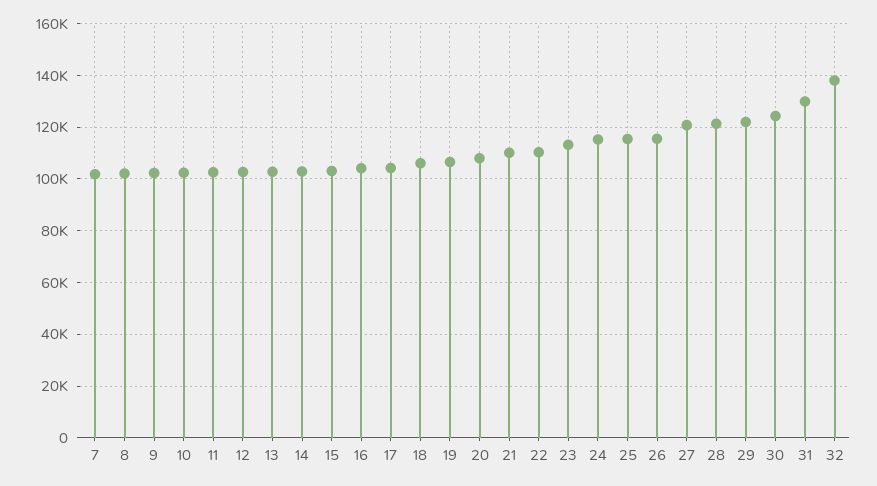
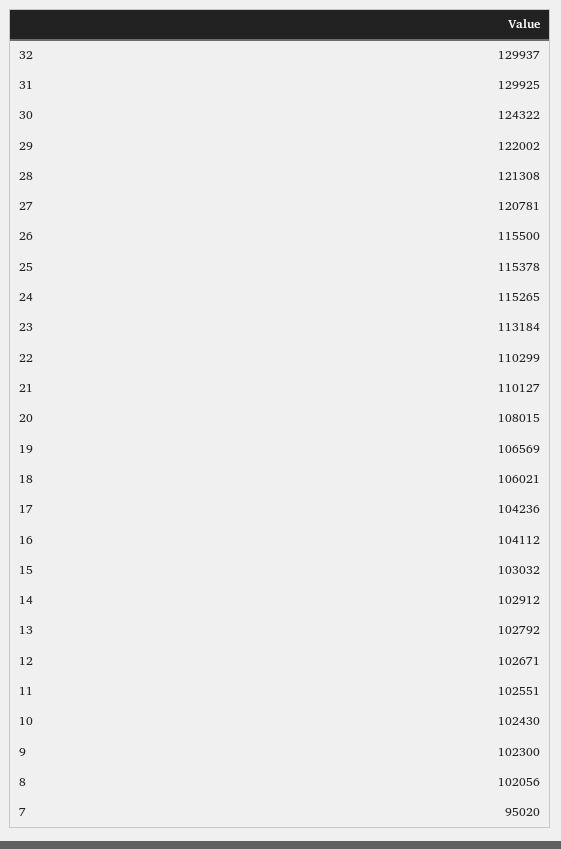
7: 102500 -> 95020
32: 137500 -> 129937

